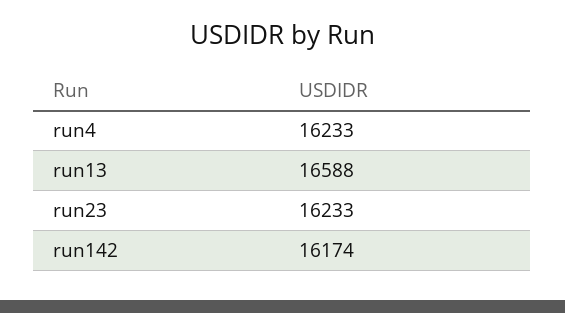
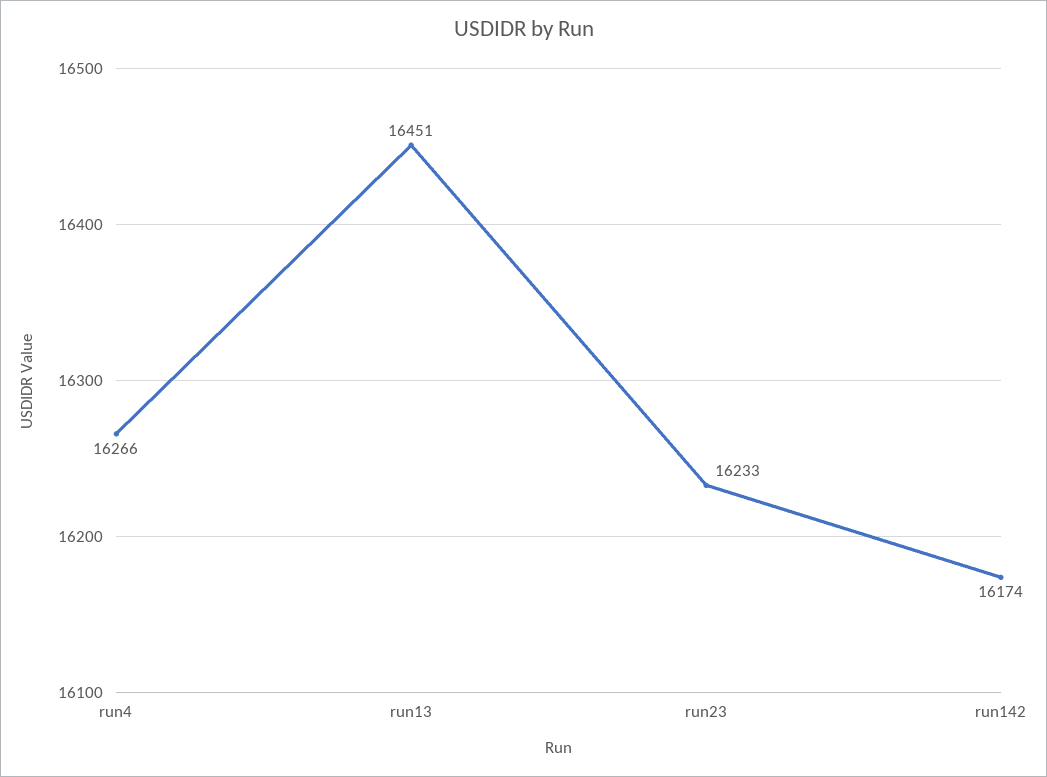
run4: 16233 -> 16266
run13: 16588 -> 16451

